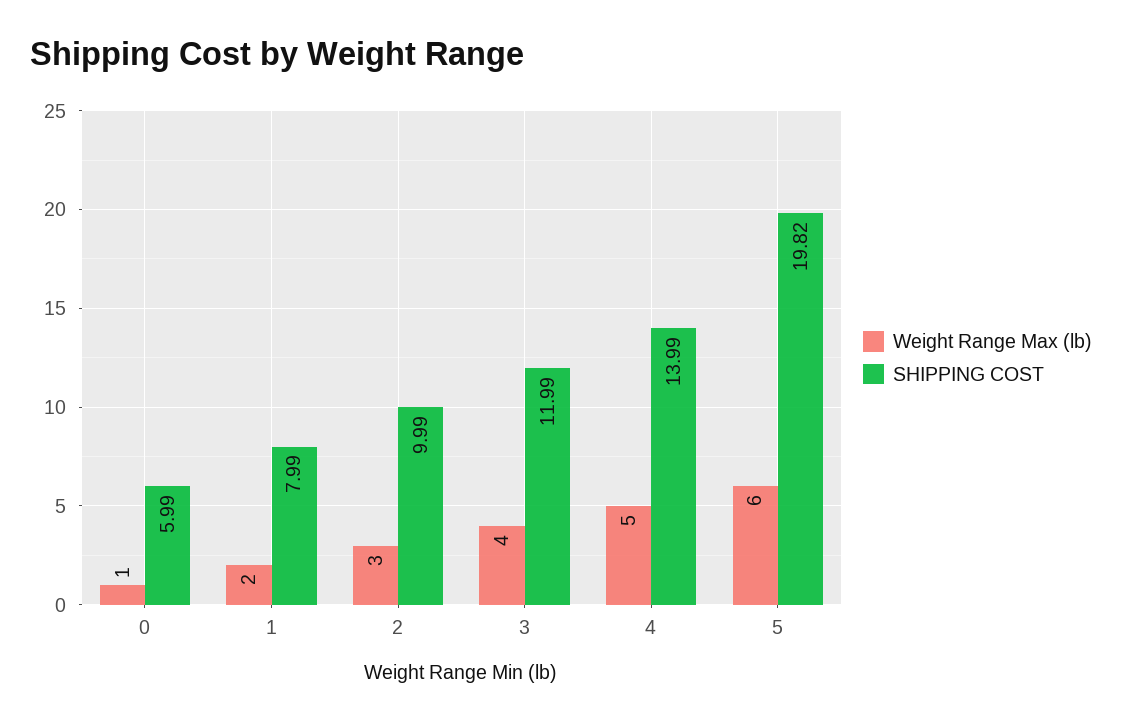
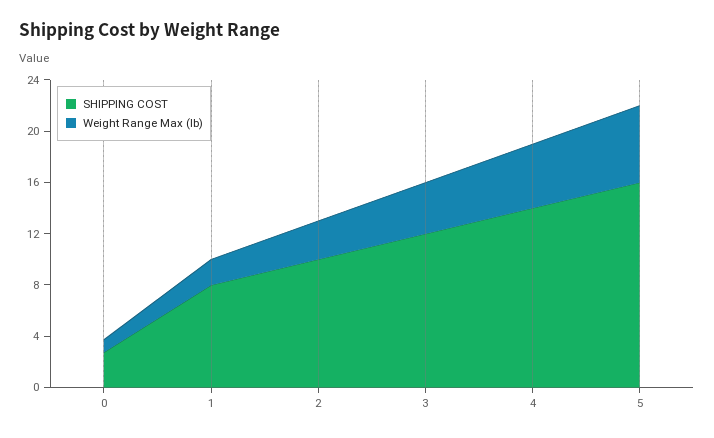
SHIPPING COST, 0: 5.99 -> 3
SHIPPING COST, 5: 19.82 -> 16

